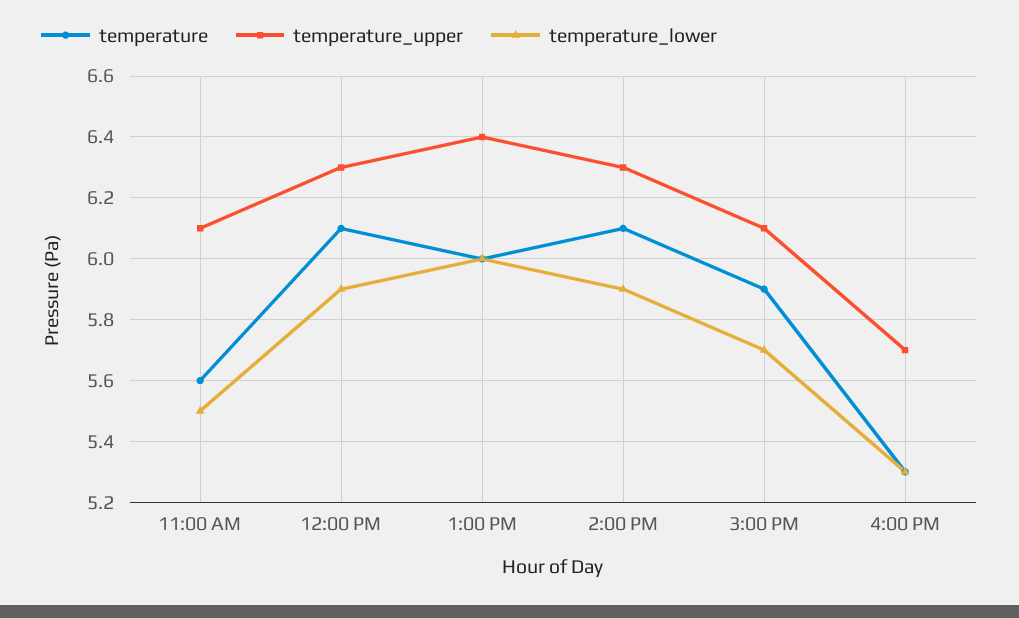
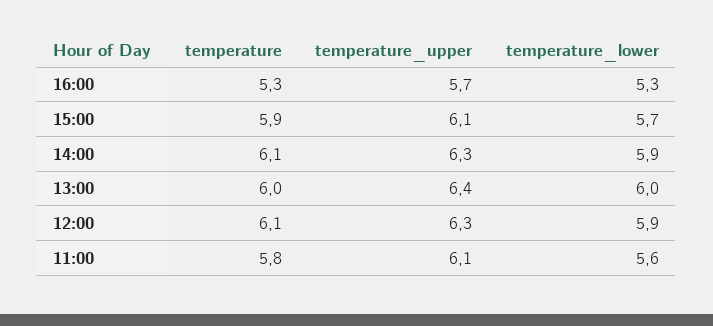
temperature, 11:00 AM: 5.6 -> 5.8
temperature_lower, 11:00 AM: 5.5 -> 5.6

